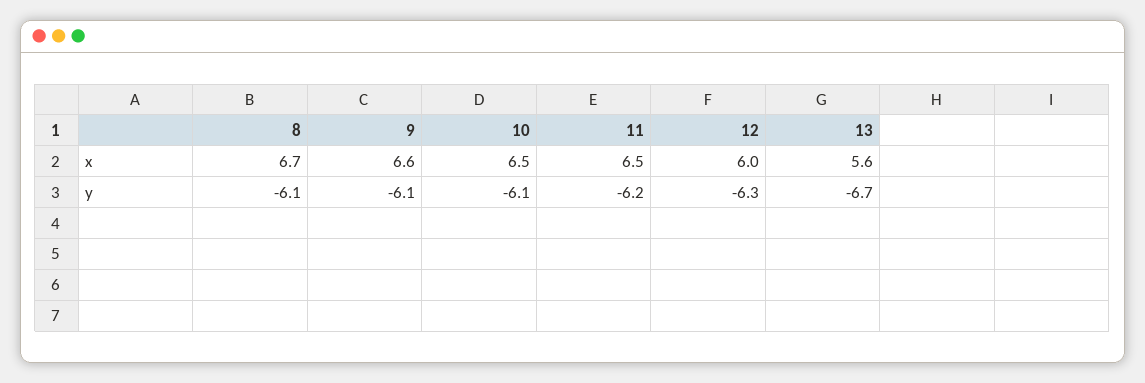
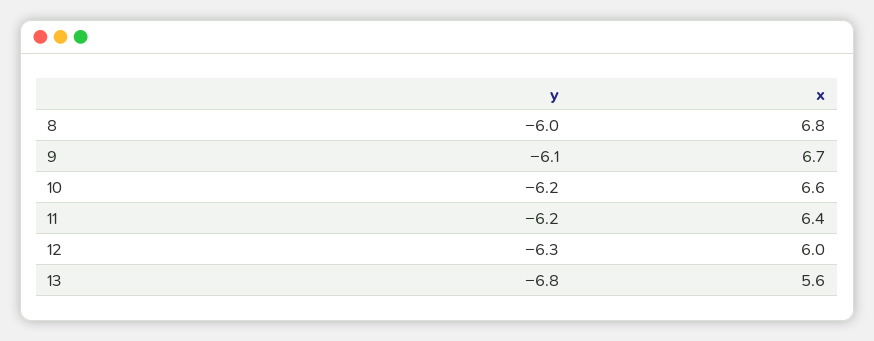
8, x: 6.7 -> 6.8
9, x: 6.6 -> 6.7
10, x: 6.5 -> 6.6
11, x: 6.5 -> 6.4
8, y: -6.1 -> -6
10, y: -6.1 -> -6.2
13, y: -6.7 -> -6.8

